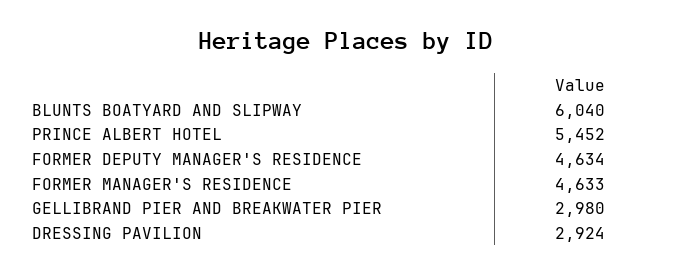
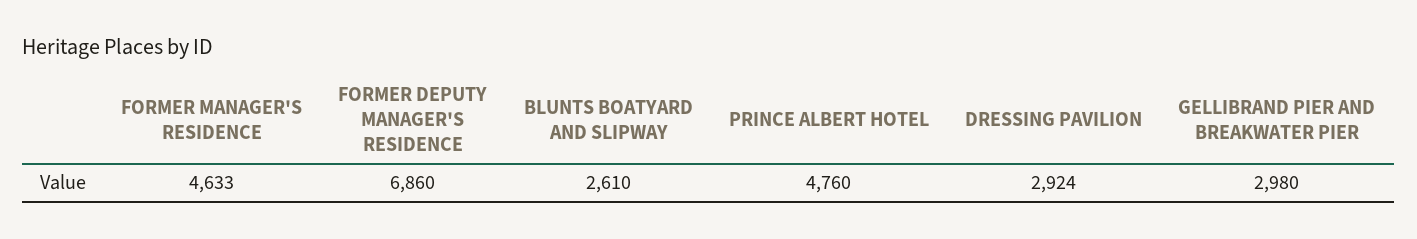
BLUNTS BOATYARD AND SLIPWAY: 6040 -> 2610
PRINCE ALBERT HOTEL: 5452 -> 4760
FORMER DEPUTY MANAGER'S RESIDENCE: 4634 -> 6860

